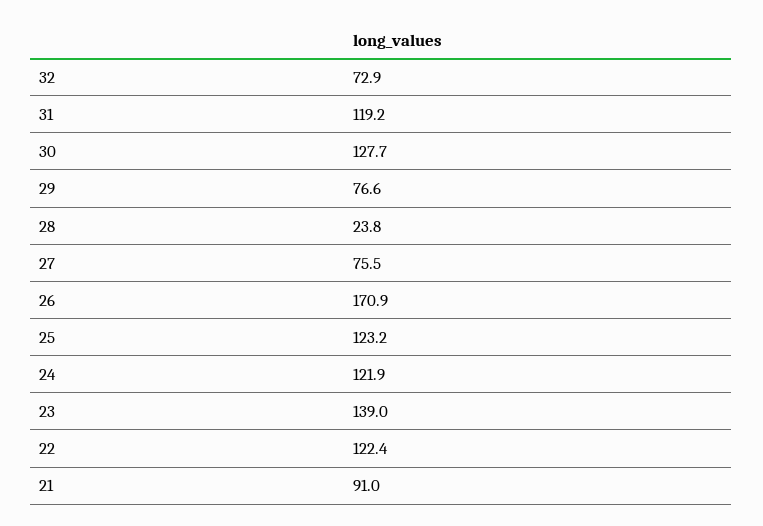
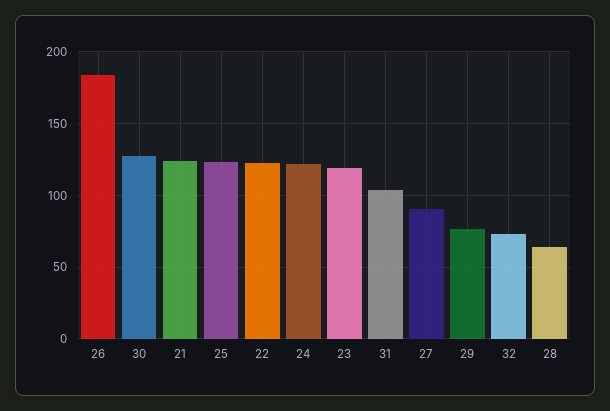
31: 119.2 -> 105
28: 23.8 -> 65
27: 75.5 -> 90
26: 170.9 -> 185
23: 139 -> 120
21: 91 -> 125

